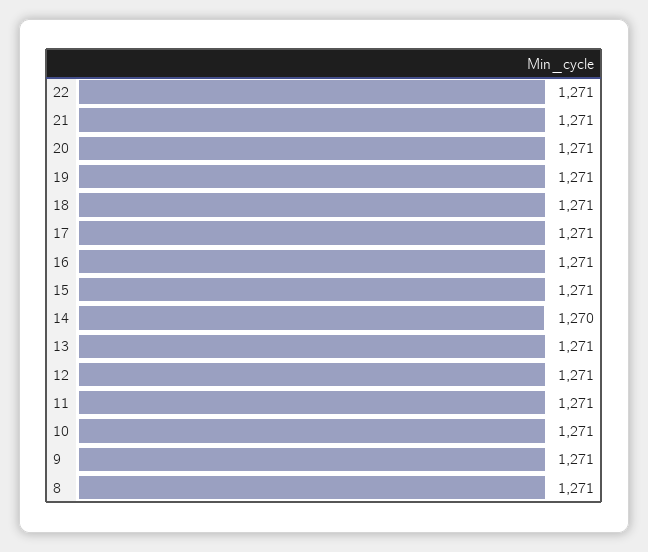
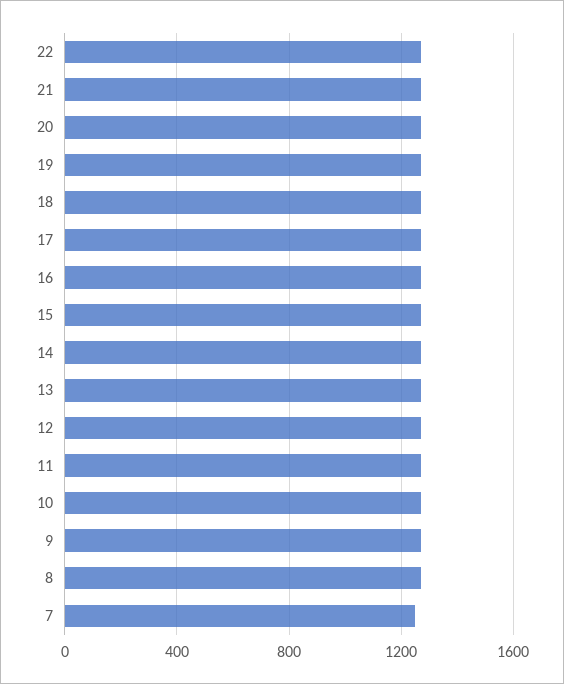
7: none -> 1250

